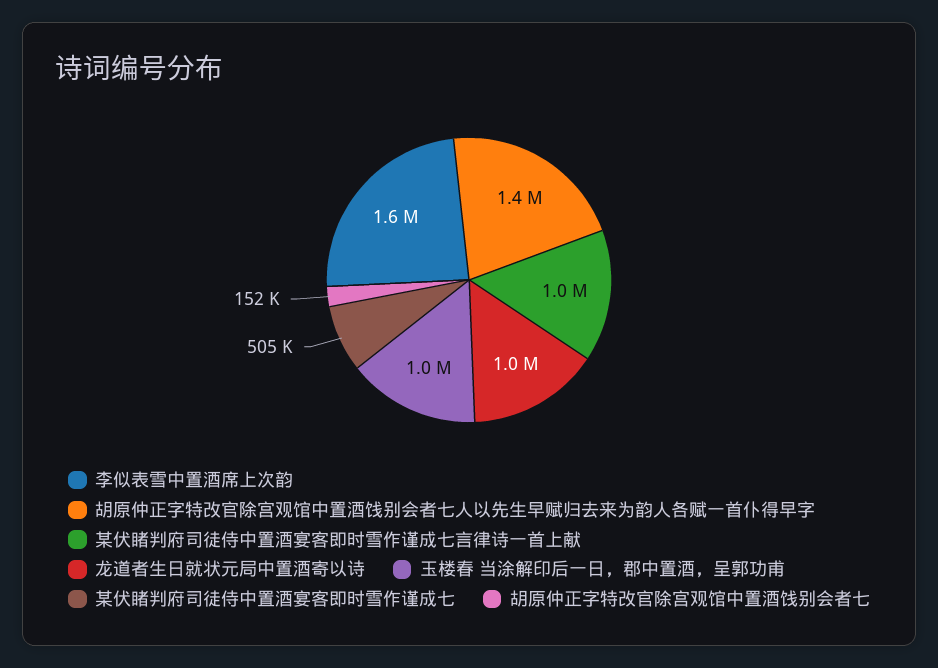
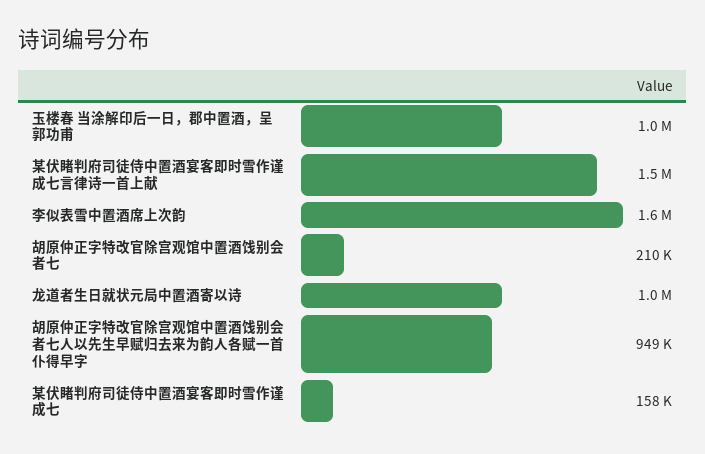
胡原仲正字特改官除宫观馆中置酒饯别会者七人以先生早赋归去来为韵人各赋一首仆得早字: 1400000 -> 949000
某伏睹判府司徒侍中置酒宴客即时雪作谨成七言律诗一首上献: 1000000 -> 1500000
某伏睹判府司徒侍中置酒宴客即时雪作谨成七: 505000 -> 158000
胡原仲正字特改官除宫观馆中置酒饯别会者七: 152000 -> 210000

